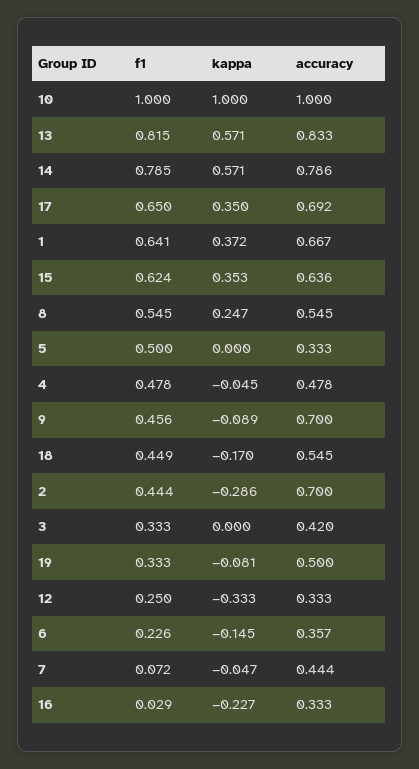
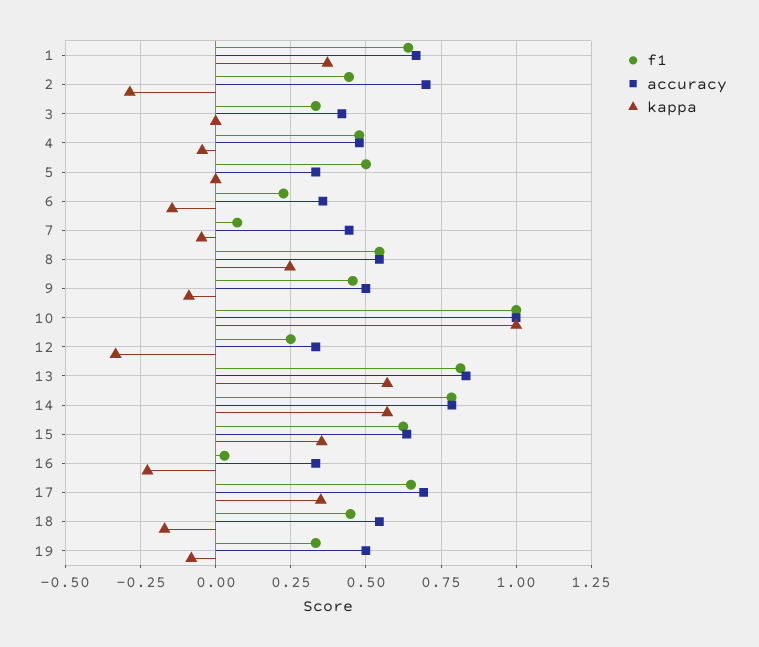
accuracy, 9: 0.7 -> 0.5

